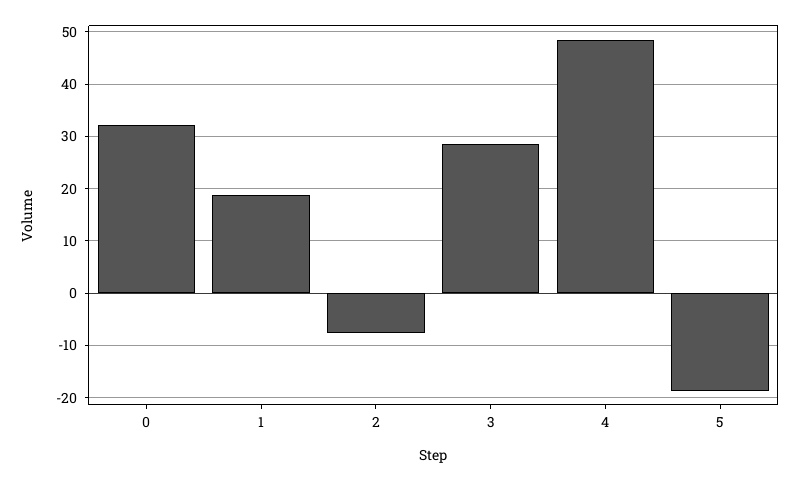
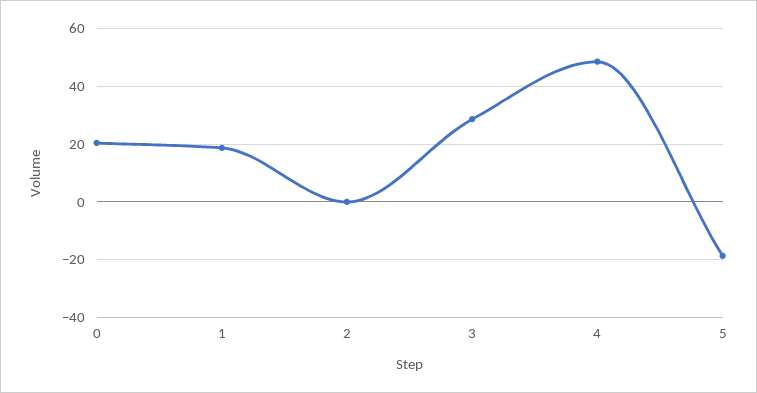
0: 32 -> 20
2: -8 -> 0

